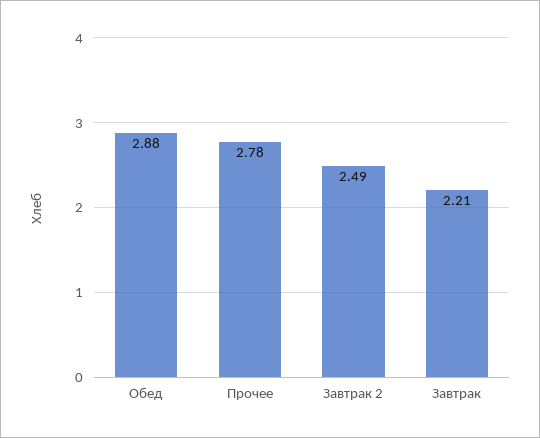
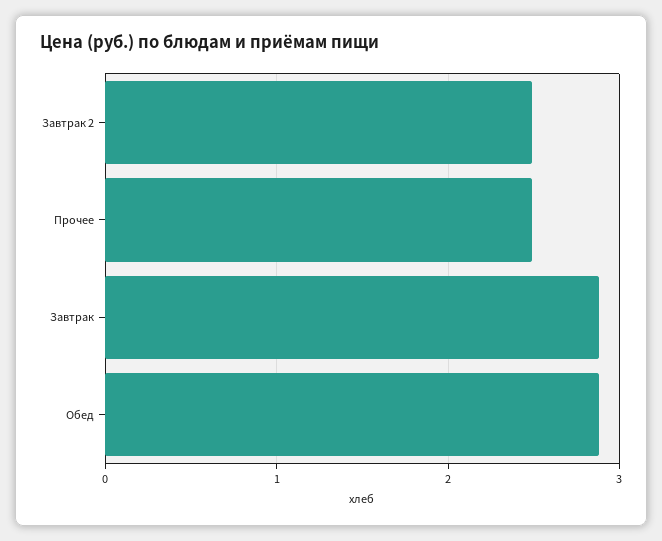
Прочее: 2.78 -> 2.5
Завтрак: 2.21 -> 2.9

